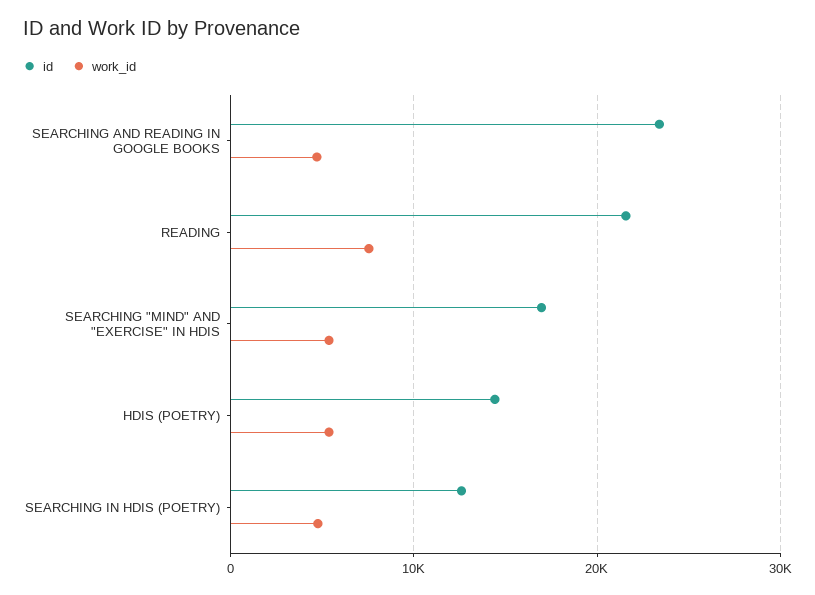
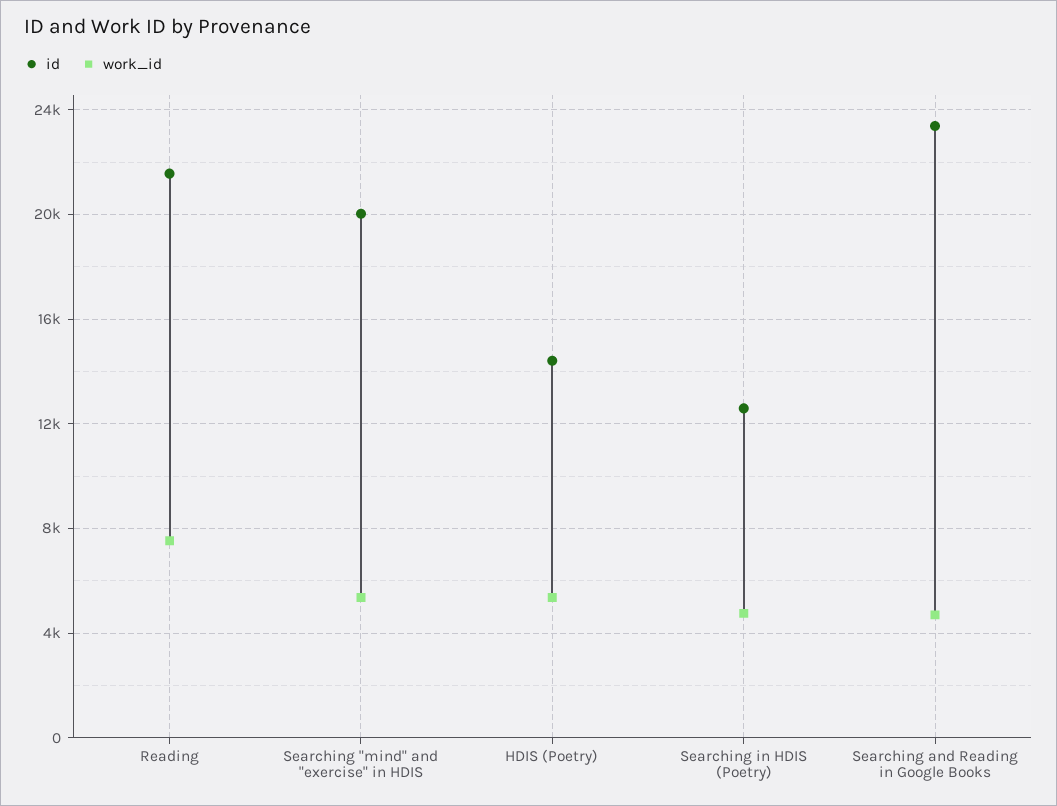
id, SEARCHING "MIND" AND "EXERCISE" IN HDIS: 17000 -> 20000

